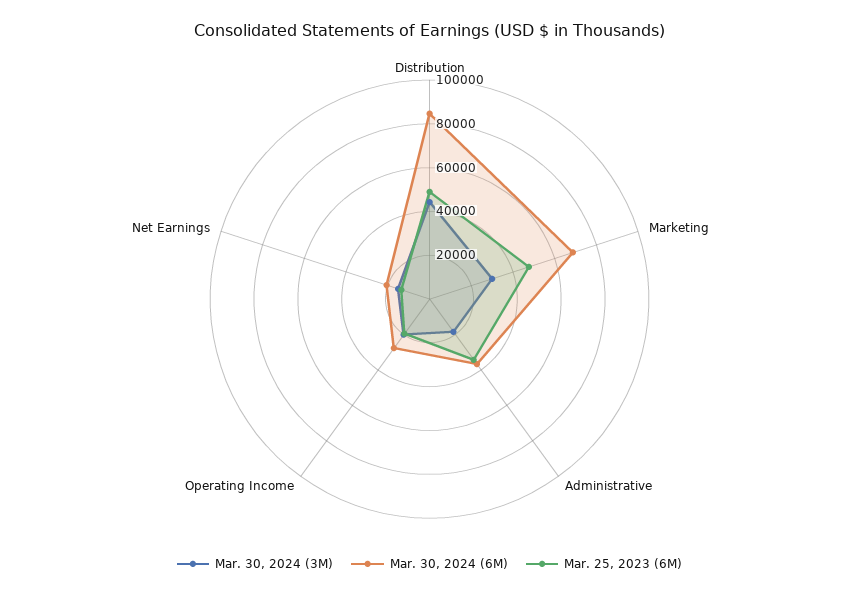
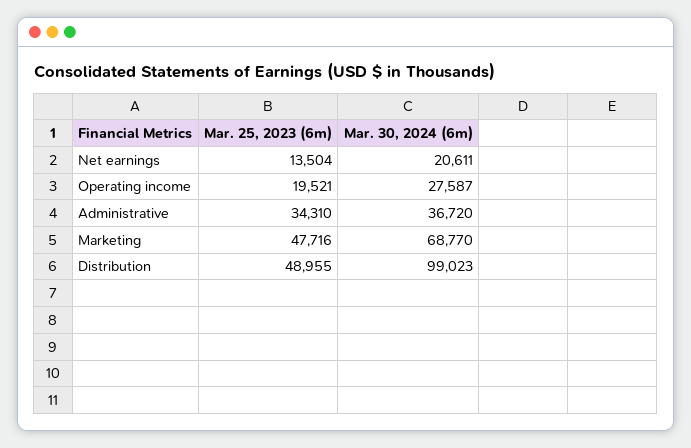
Mar. 30, 2024 (3M), Distribution: 45000 -> none
Mar. 30, 2024 (6M), Distribution: 85000 -> 99023
Mar. 30, 2024 (3M), Marketing: 30000 -> none
Mar. 30, 2024 (3M), Administrative: 20000 -> none
Mar. 30, 2024 (3M), Operating Income: 20000 -> none
Mar. 30, 2024 (3M), Net Earnings: 15000 -> none

